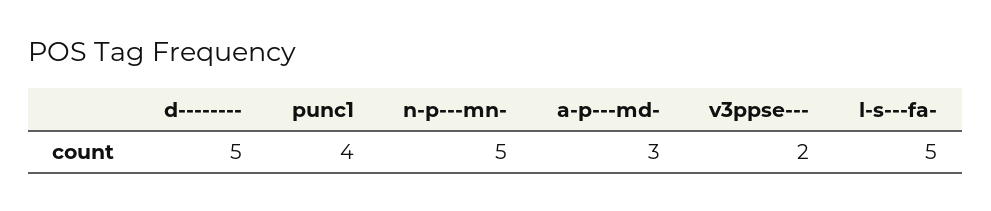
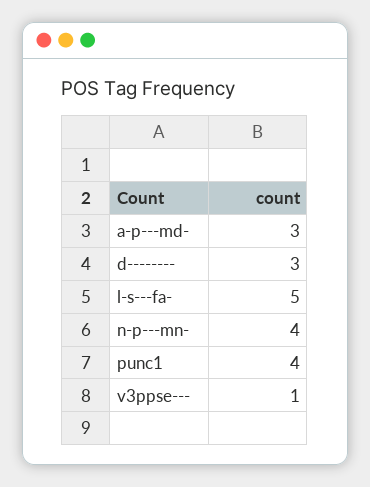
d--------: 5 -> 3
n-p---mn-: 5 -> 4
v3ppse---: 2 -> 1

